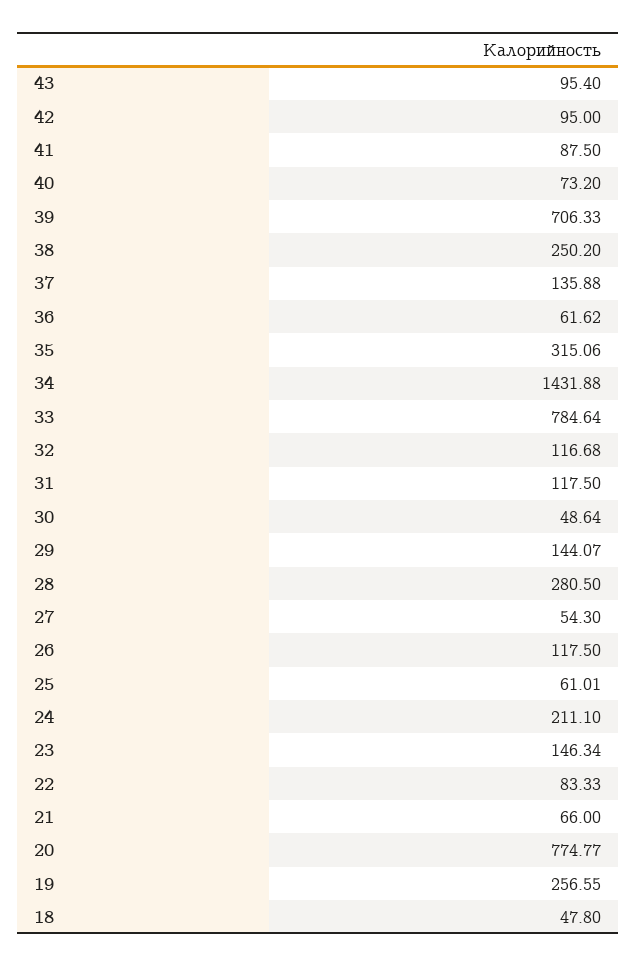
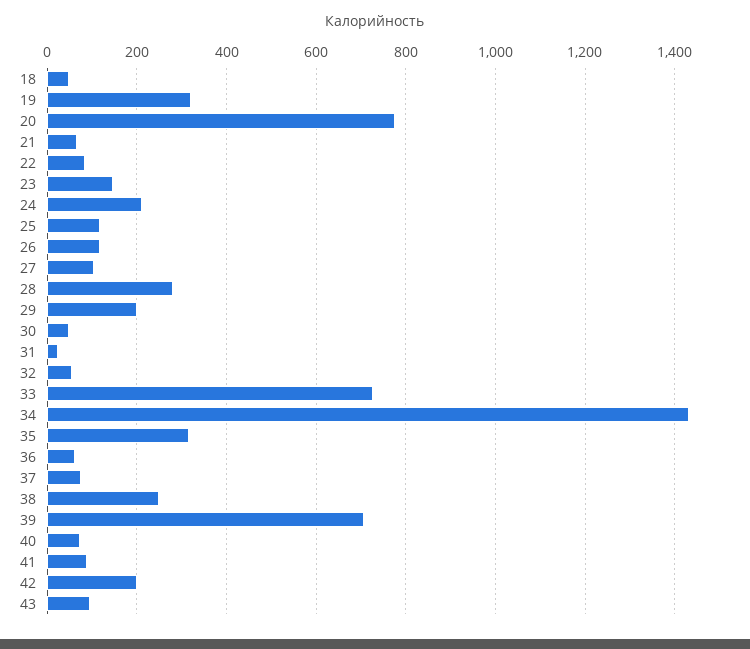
42: 95 -> 200
37: 135.88 -> 80
33: 784.64 -> 720
32: 116.68 -> 60
31: 117.5 -> 20
29: 144.07 -> 200
27: 54.3 -> 100
25: 61.01 -> 120
19: 256.55 -> 320

